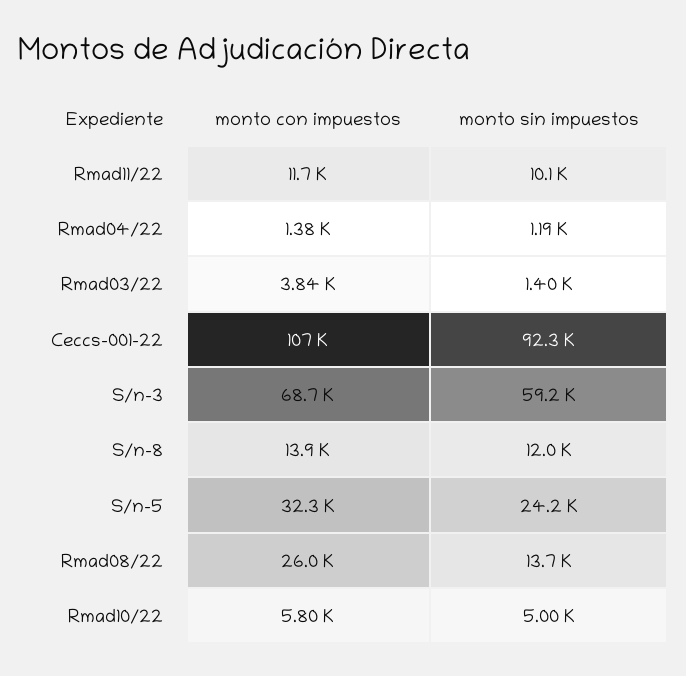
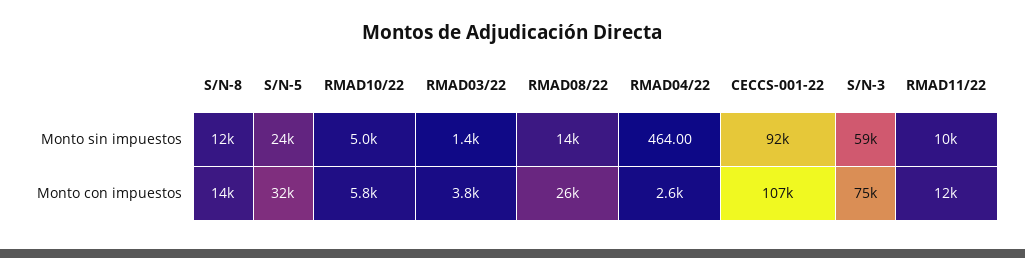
monto con impuestos, Rmad04/22: 1380 -> 2600
monto sin impuestos, Rmad04/22: 1190 -> 464
monto con impuestos, S/n-3: 68700 -> 75000

